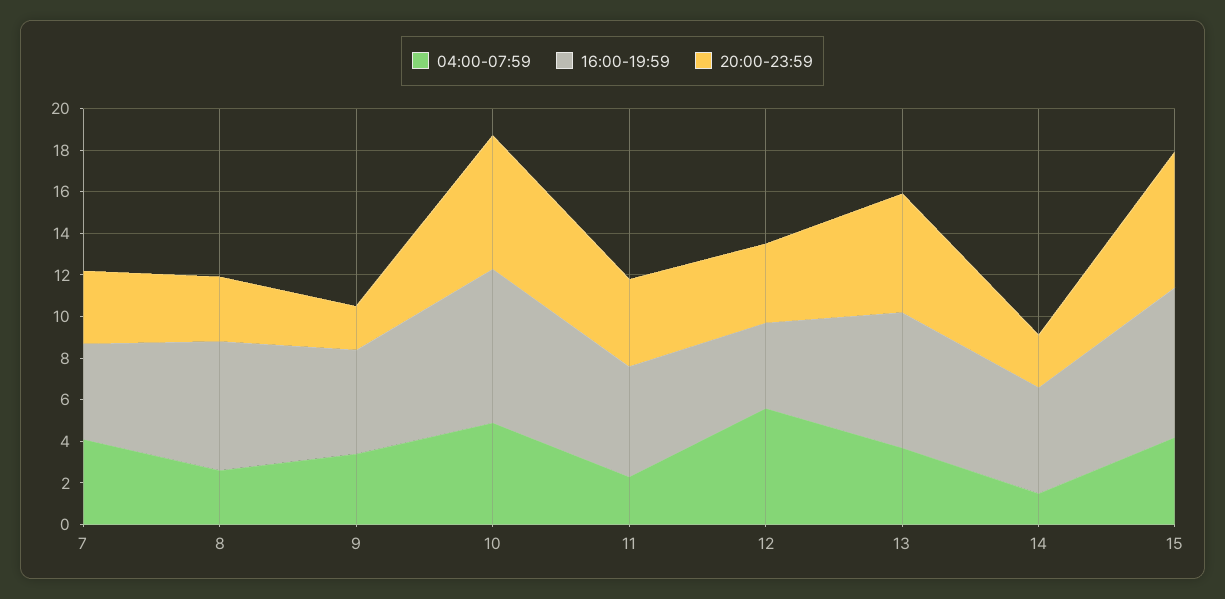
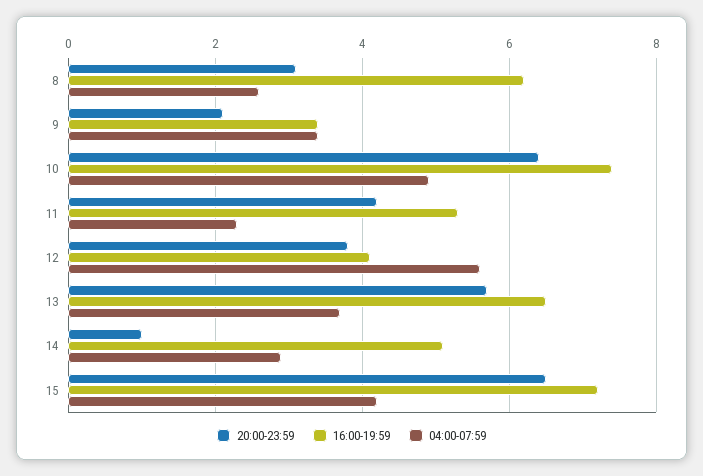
04:00-07:59, 7: 4 -> none
16:00-19:59, 7: 4.5 -> none
20:00-23:59, 7: 3.5 -> none
16:00-19:59, 9: 5 -> 3.5
04:00-07:59, 14: 1.5 -> 3
20:00-23:59, 14: 2.5 -> 1

